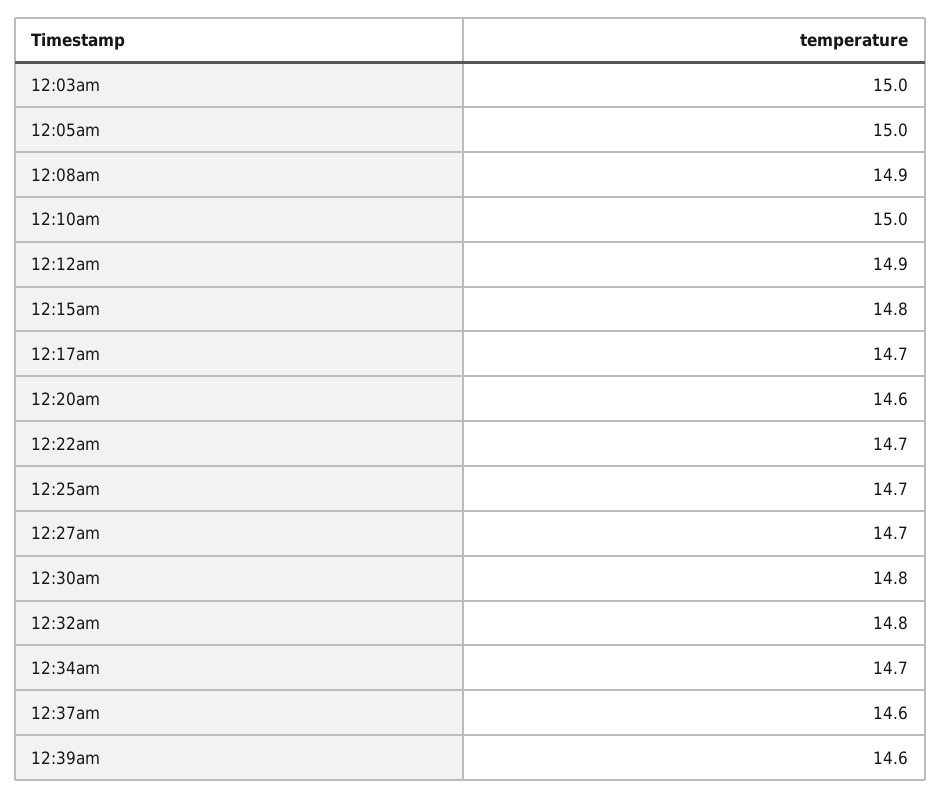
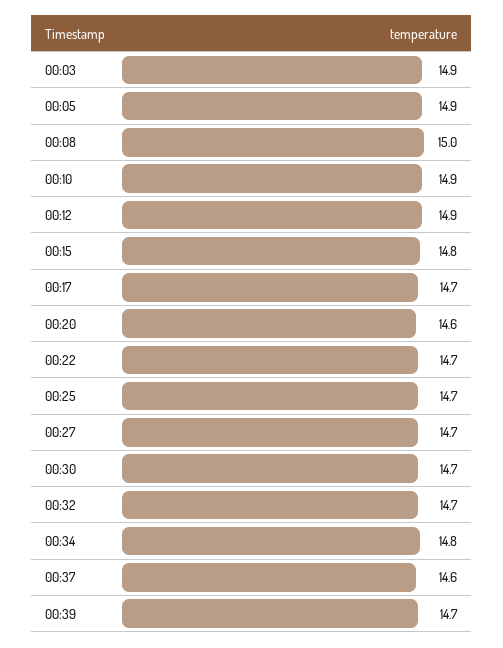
12:03am: 15 -> 14.9
12:05am: 15 -> 14.9
12:08am: 14.9 -> 15
12:10am: 15 -> 14.9
12:30am: 14.8 -> 14.7
12:32am: 14.8 -> 14.7
12:34am: 14.7 -> 14.8
12:39am: 14.6 -> 14.7

